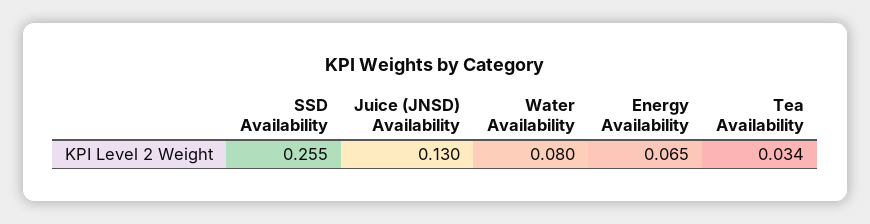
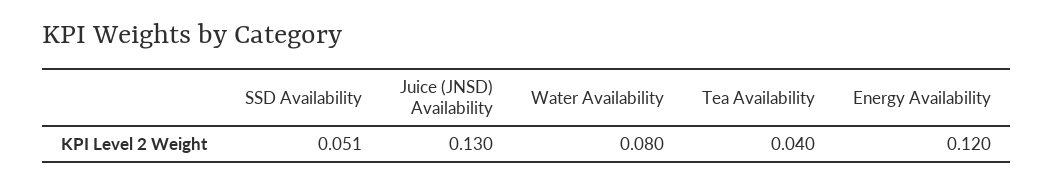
SSD Availability: 0.255 -> 0.051
Energy Availability: 0.065 -> 0.12
Tea Availability: 0.034 -> 0.04

